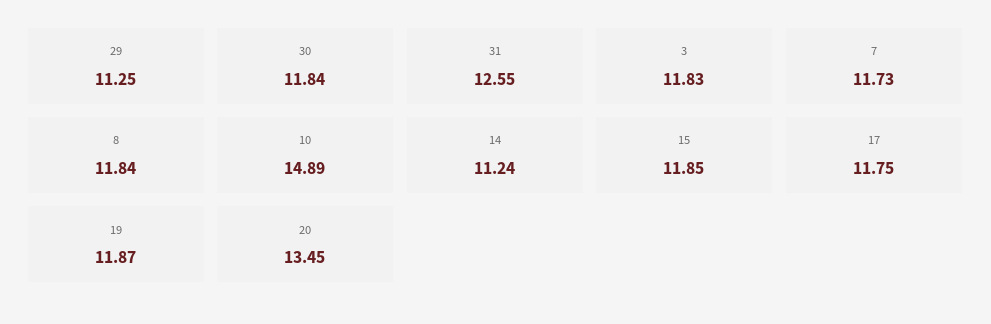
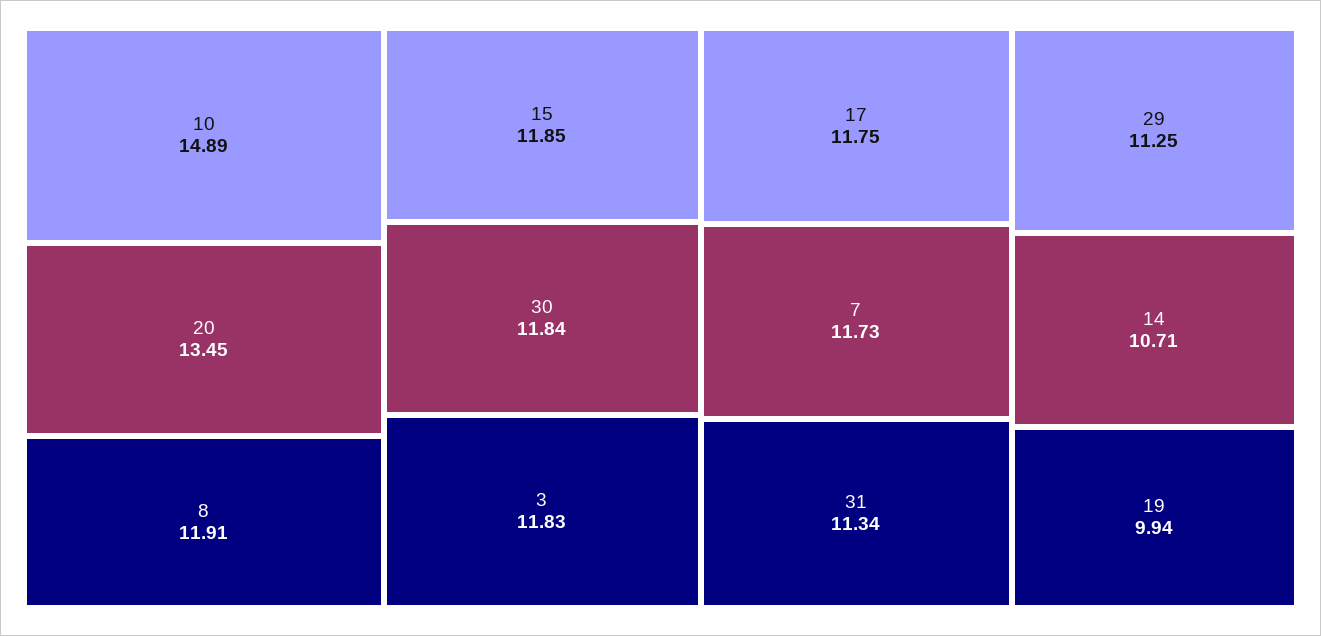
31: 12.55 -> 11.34
8: 11.84 -> 11.91
14: 11.24 -> 10.71
19: 11.87 -> 9.94

